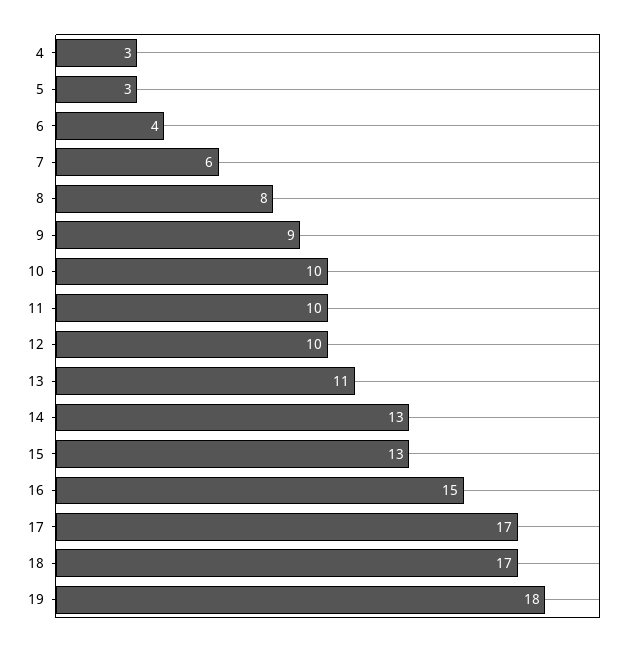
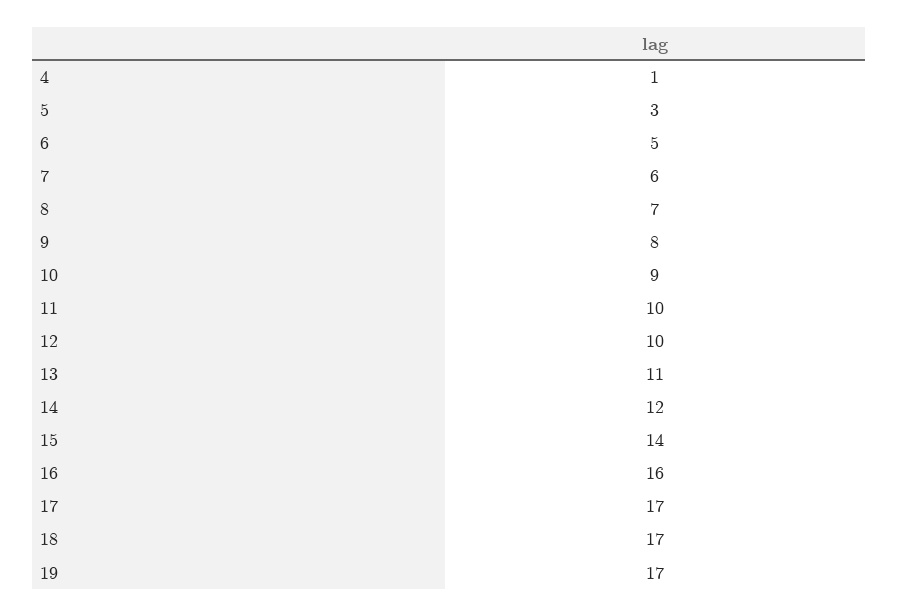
4: 3 -> 1
6: 4 -> 5
8: 8 -> 7
9: 9 -> 8
10: 10 -> 9
14: 13 -> 12
15: 13 -> 14
16: 15 -> 16
19: 18 -> 17

